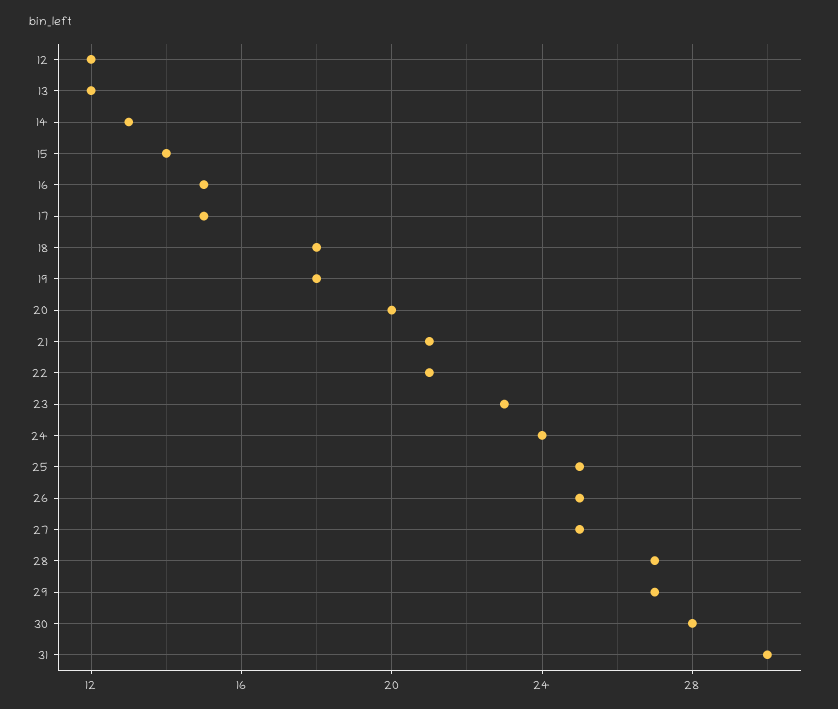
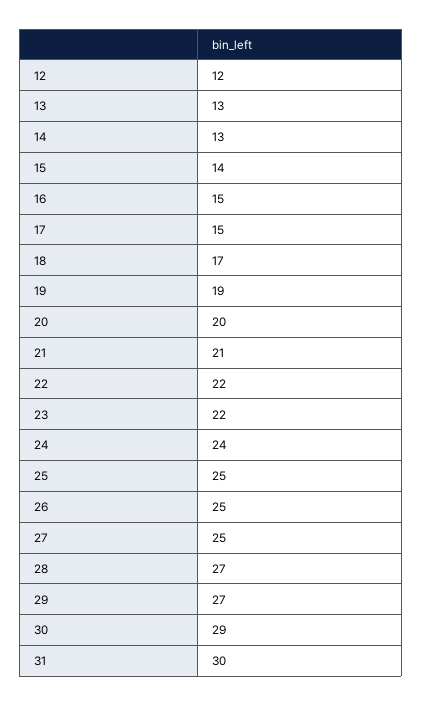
13: 12 -> 13
18: 18 -> 17
19: 18 -> 19
22: 21 -> 22
23: 23 -> 22
30: 28 -> 29

